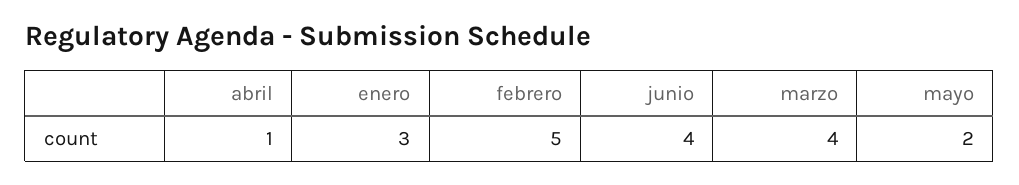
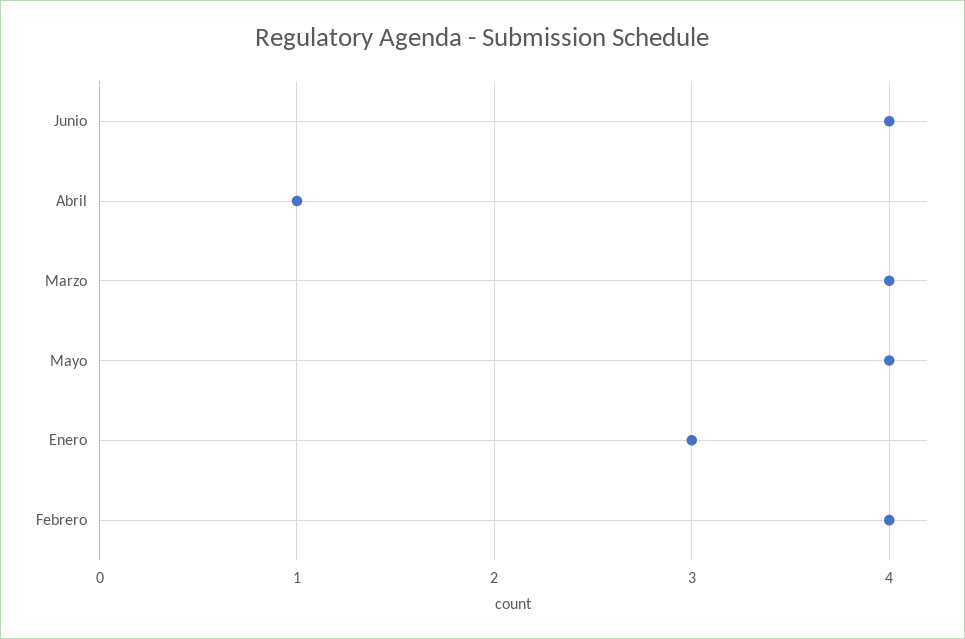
febrero: 5 -> 4
mayo: 2 -> 4

